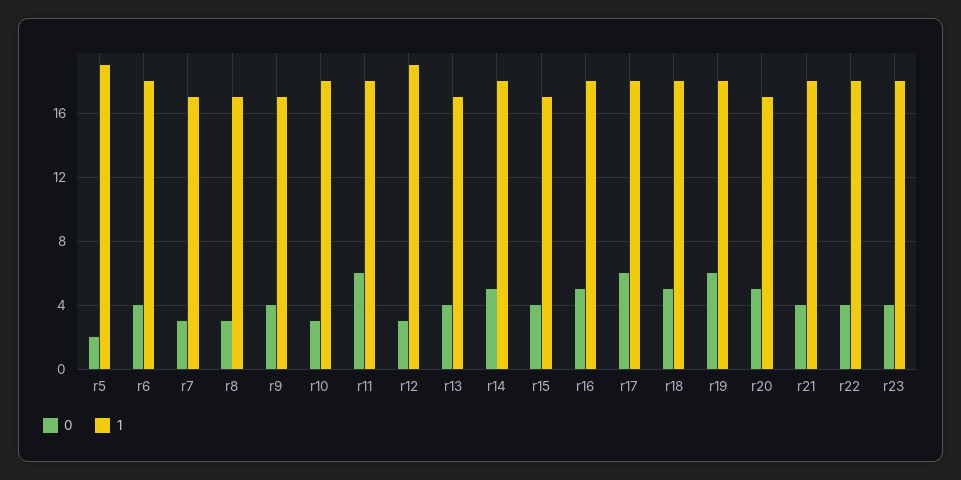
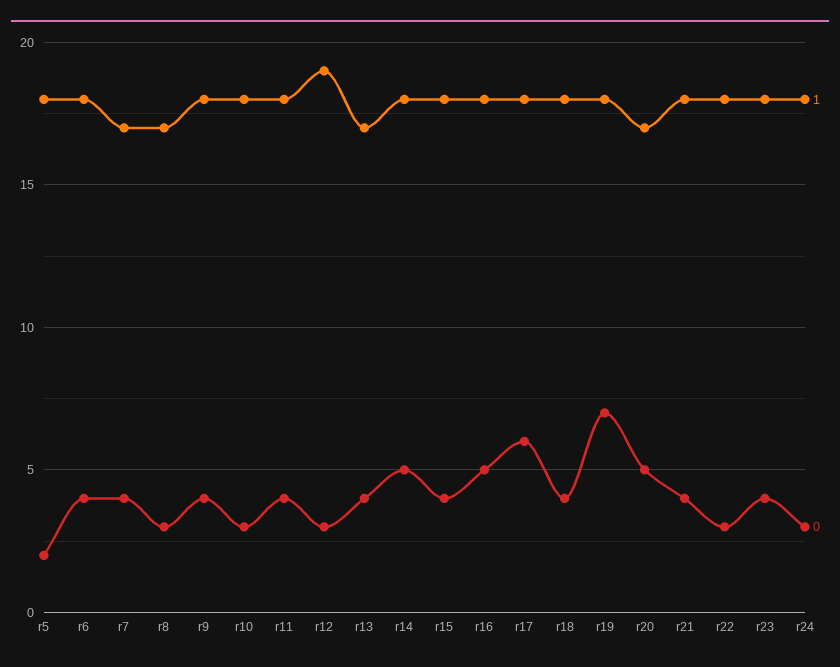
1, r5: 19 -> 18
0, r7: 3 -> 4
1, r9: 17 -> 18
0, r11: 6 -> 4
1, r15: 17 -> 18
0, r18: 5 -> 4
0, r19: 6 -> 7
0, r22: 4 -> 3
1, r24: none -> 18
0, r24: none -> 3

